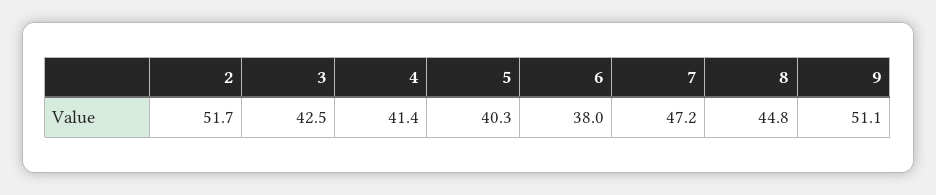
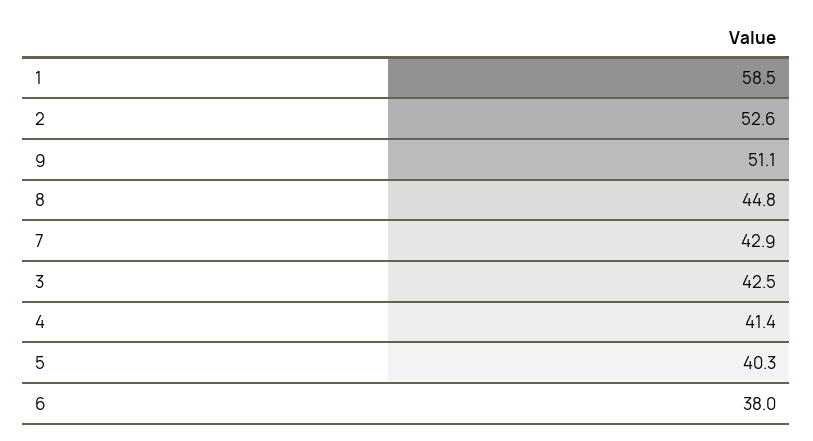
2: 51.7 -> 52.6
7: 47.2 -> 42.9
1: none -> 58.5

